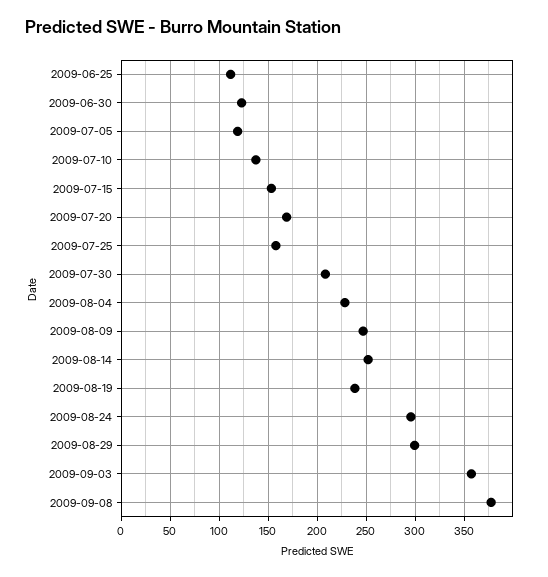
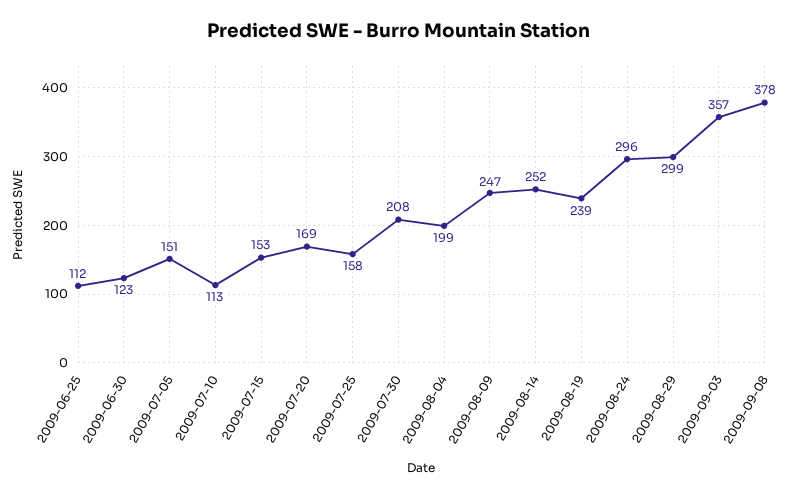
2009-07-05: 120 -> 151
2009-07-10: 140 -> 113
2009-08-04: 230 -> 199

